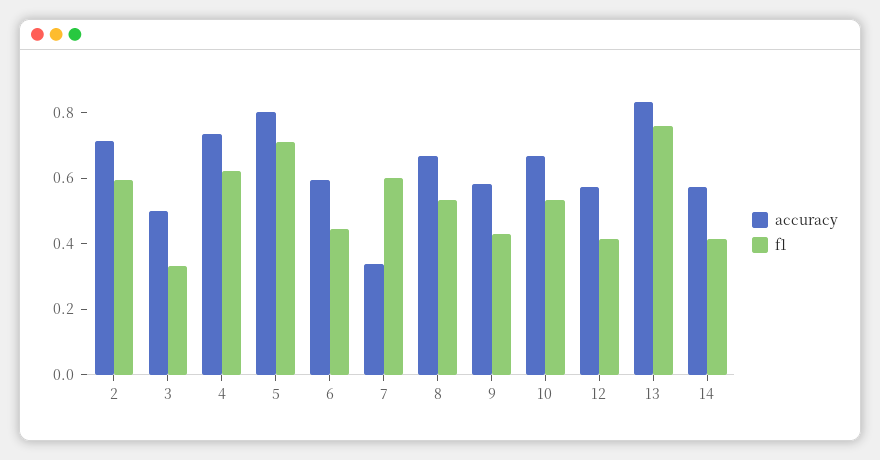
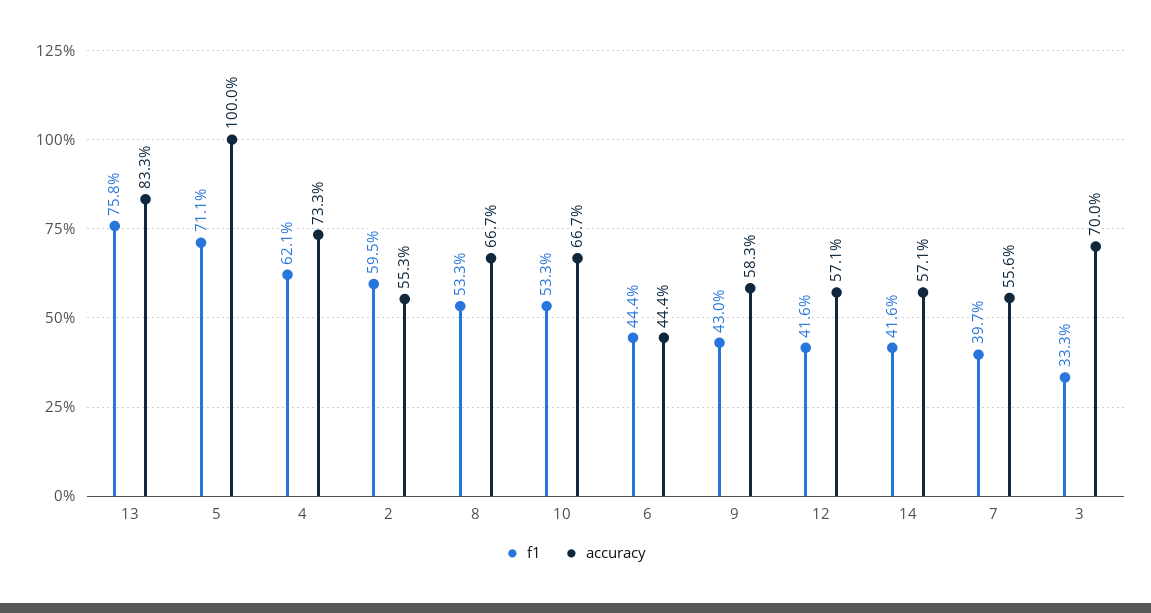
accuracy, 2: 0.7 -> 0.553
accuracy, 3: 0.5 -> 0.7
accuracy, 5: 0.8 -> 1
accuracy, 6: 0.6 -> 0.444
accuracy, 7: 0.35 -> 0.556
f1, 7: 0.6 -> 0.397

